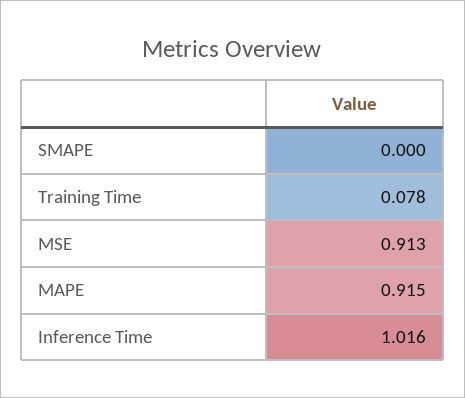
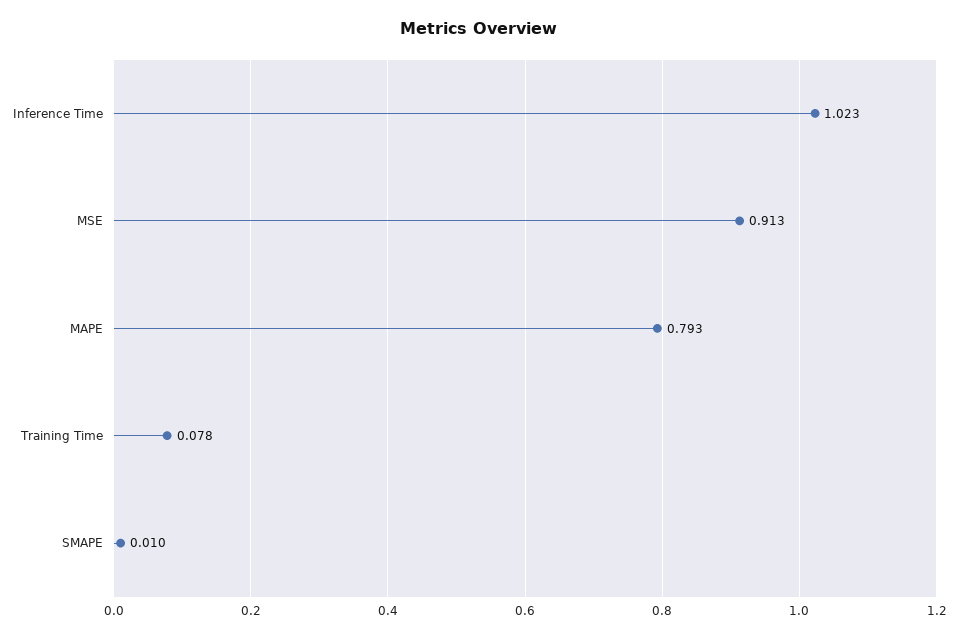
SMAPE: 0 -> 0.01
MAPE: 0.915 -> 0.793
Inference Time: 1.016 -> 1.023

